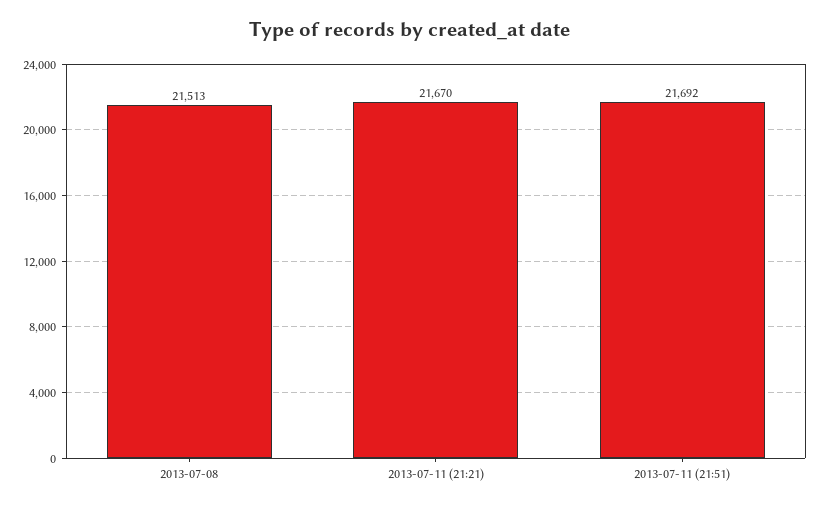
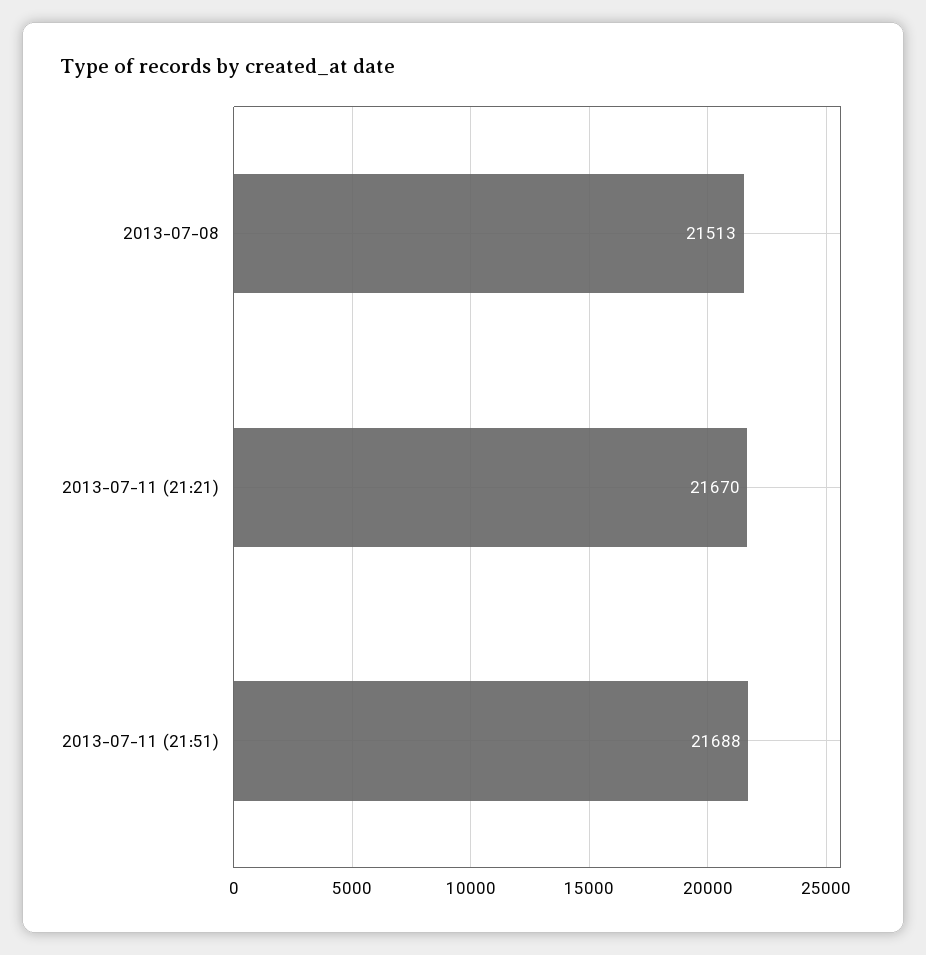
2013-07-11 (21:51): 21692 -> 21688

